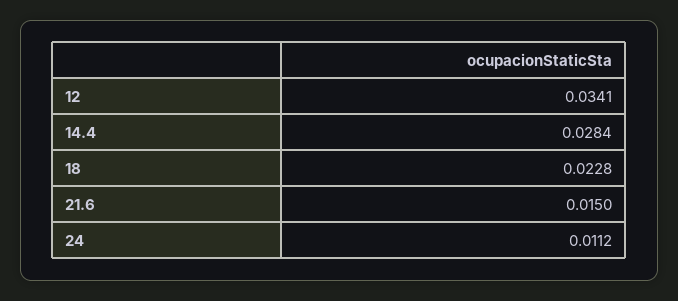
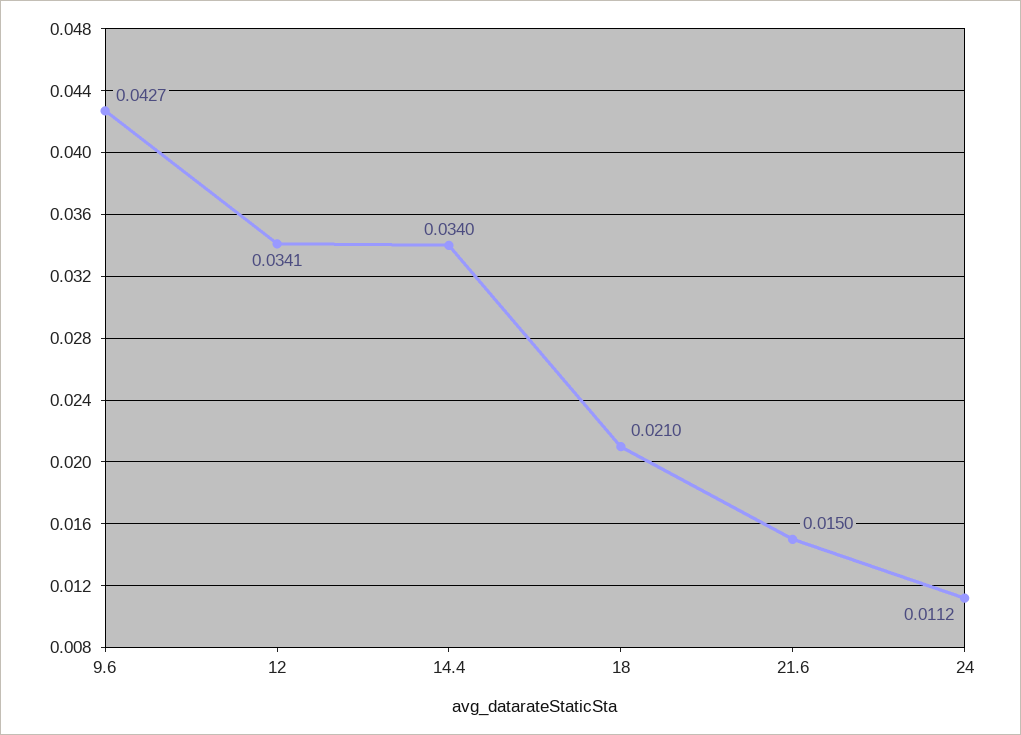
14.4: 0.0284 -> 0.034
18: 0.0228 -> 0.021
9.6: none -> 0.0427

